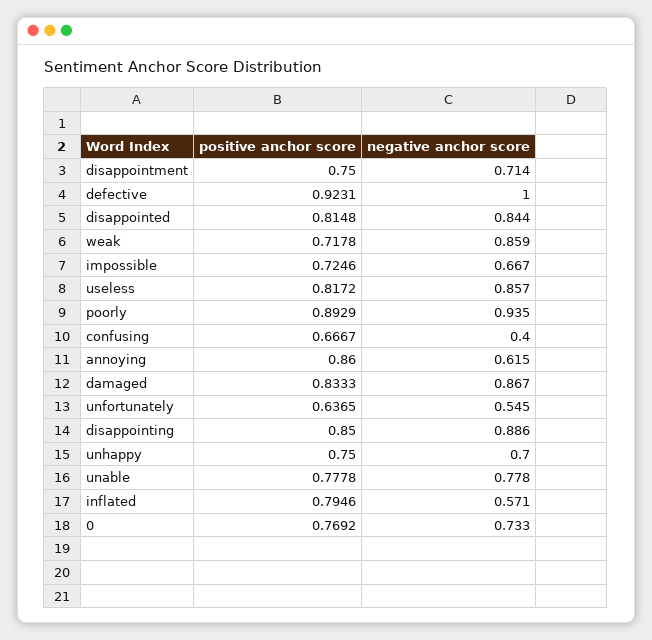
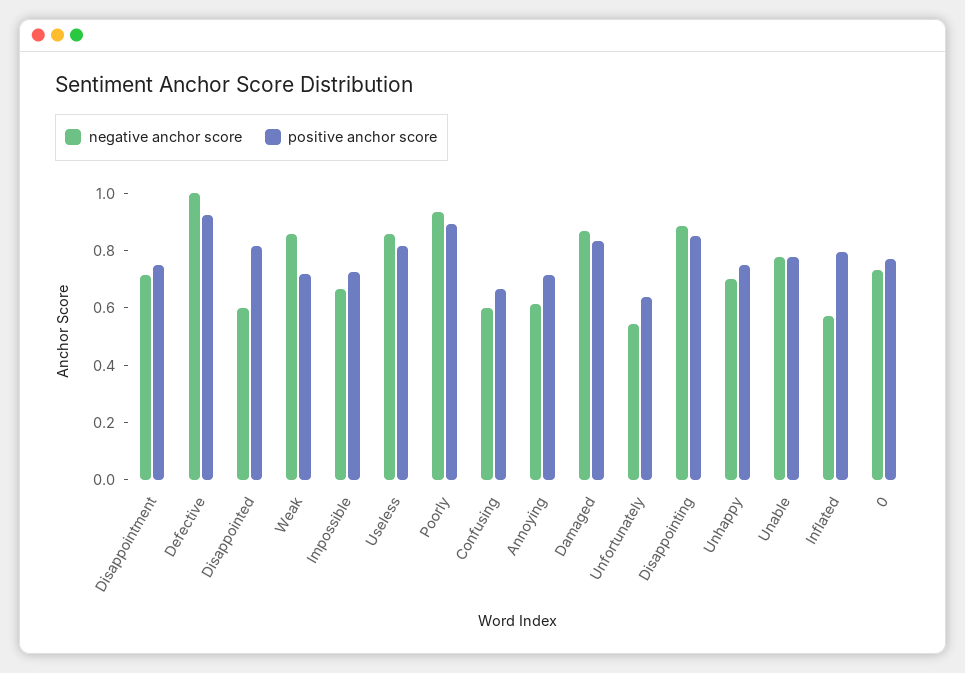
negative anchor score, disappointed: 0.844 -> 0.6
negative anchor score, confusing: 0.4 -> 0.6
positive anchor score, annoying: 0.86 -> 0.7

